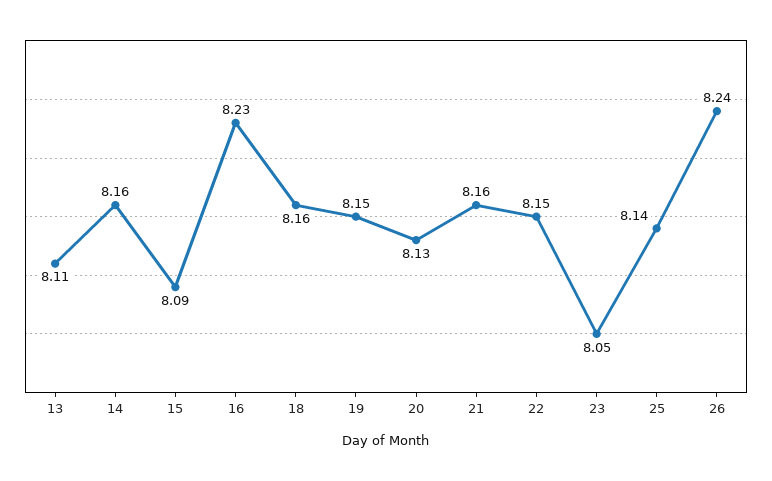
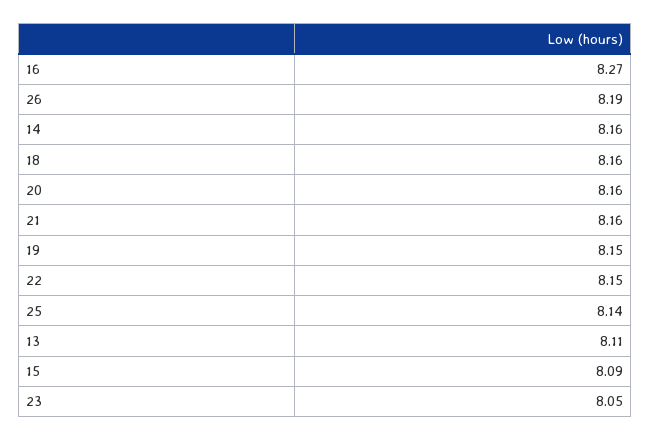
16: 8.23 -> 8.27
20: 8.13 -> 8.16
26: 8.24 -> 8.19

